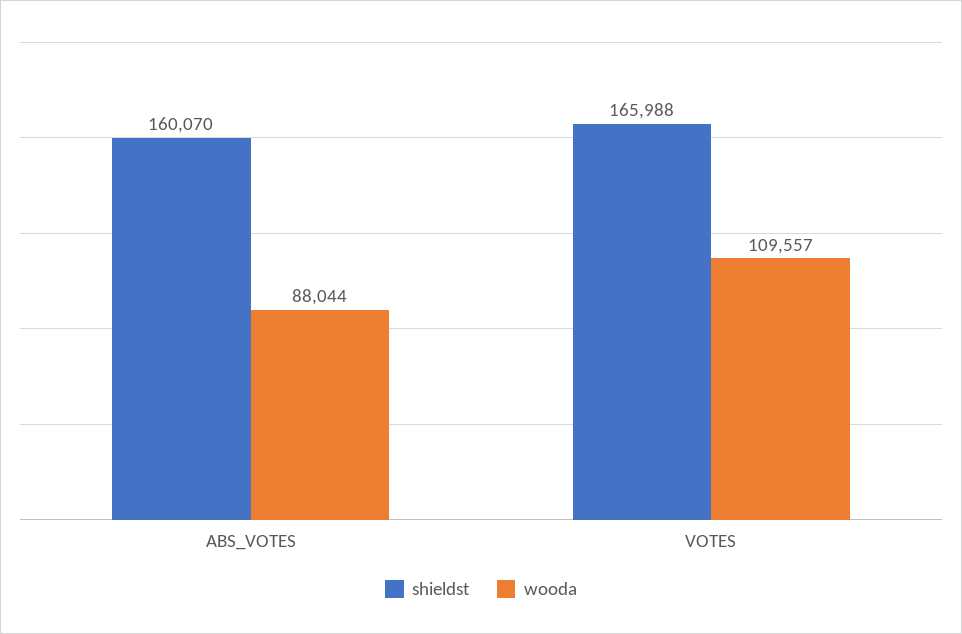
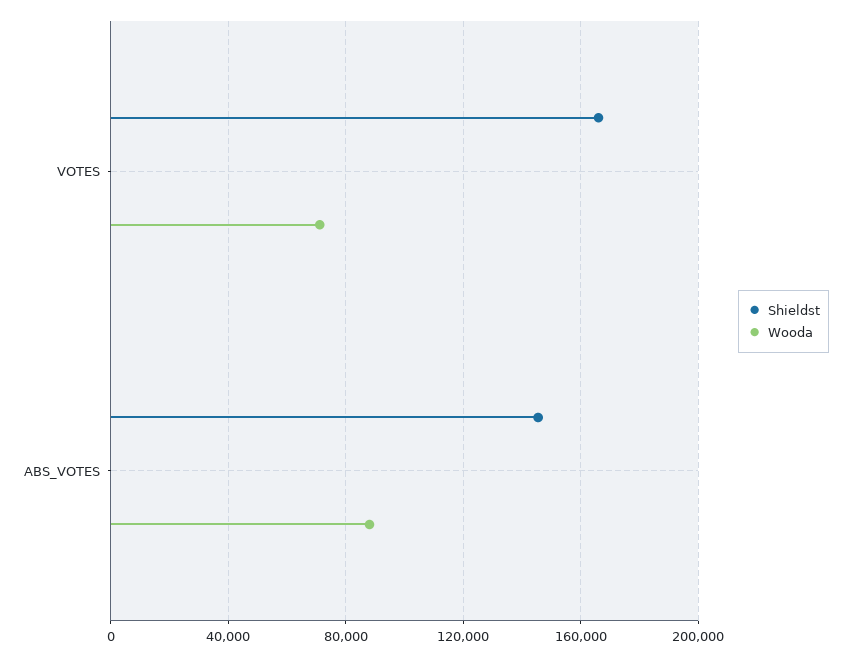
shieldst, ABS_VOTES: 160070 -> 145000
wooda, VOTES: 109557 -> 70000

